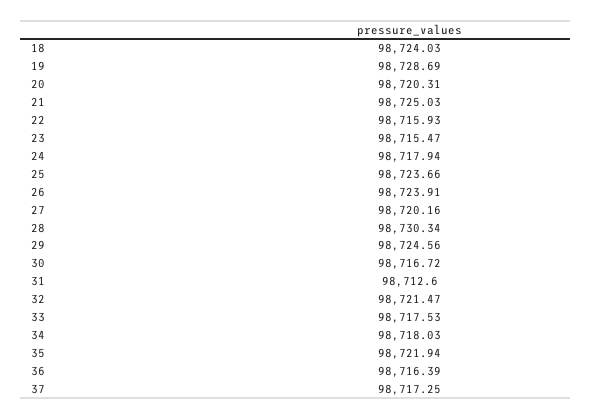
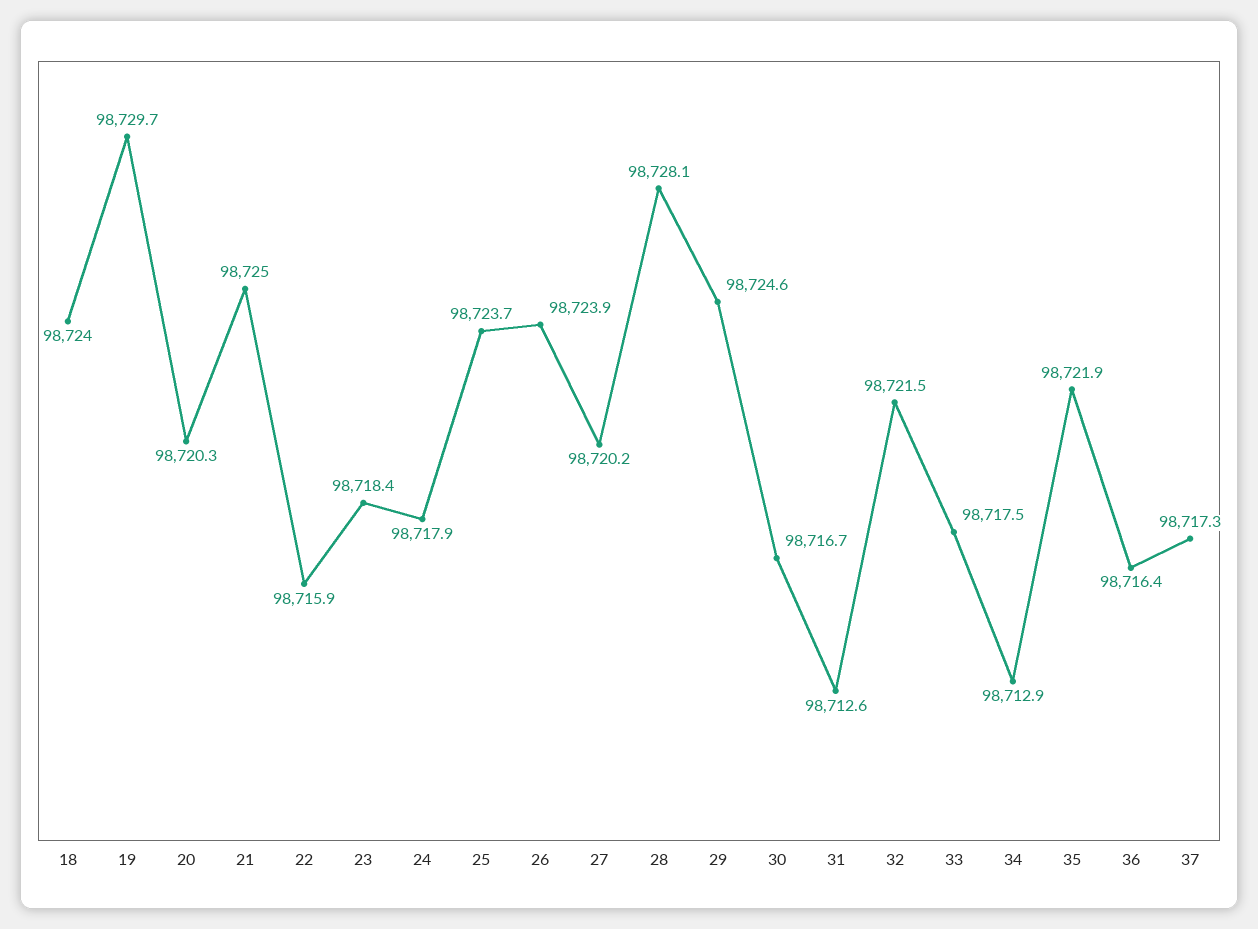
19: 98728.69 -> 98729.7
23: 98715.47 -> 98718.4
28: 98730.34 -> 98728.1
34: 98718.03 -> 98712.9

